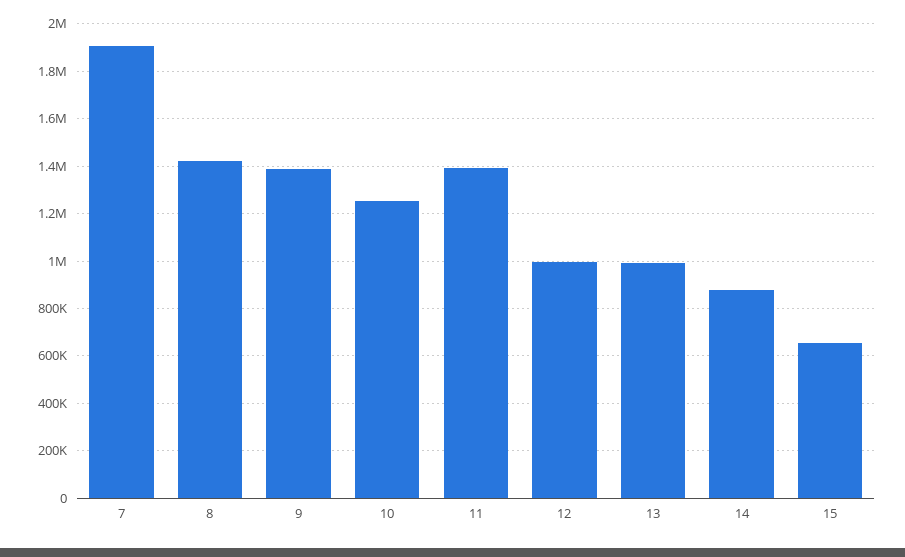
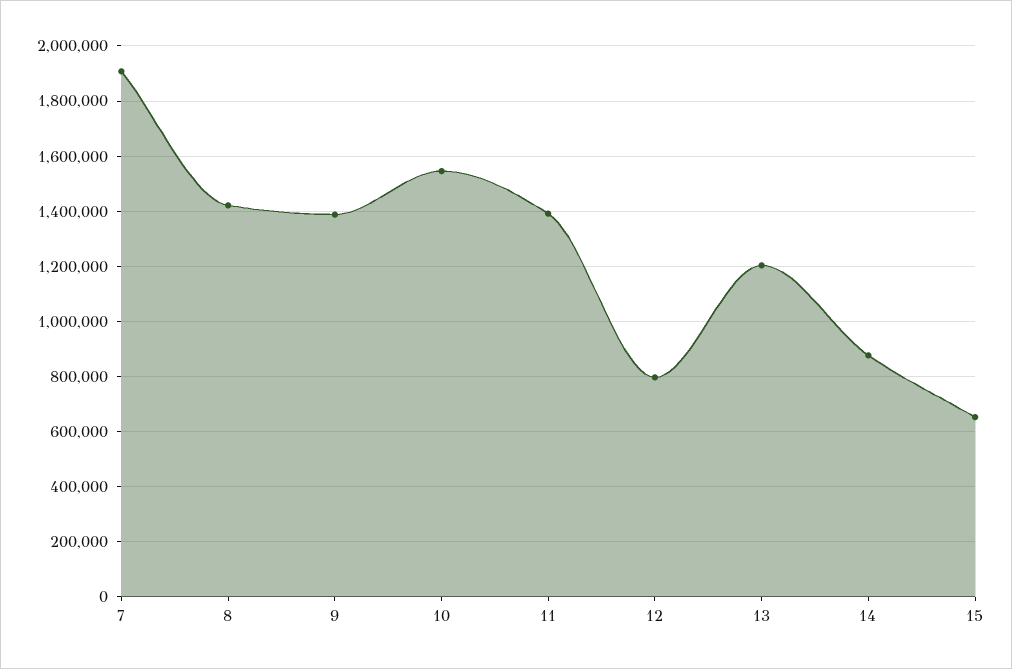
10: 1250000 -> 1550000
12: 1000000 -> 800000
13: 1000000 -> 1200000

